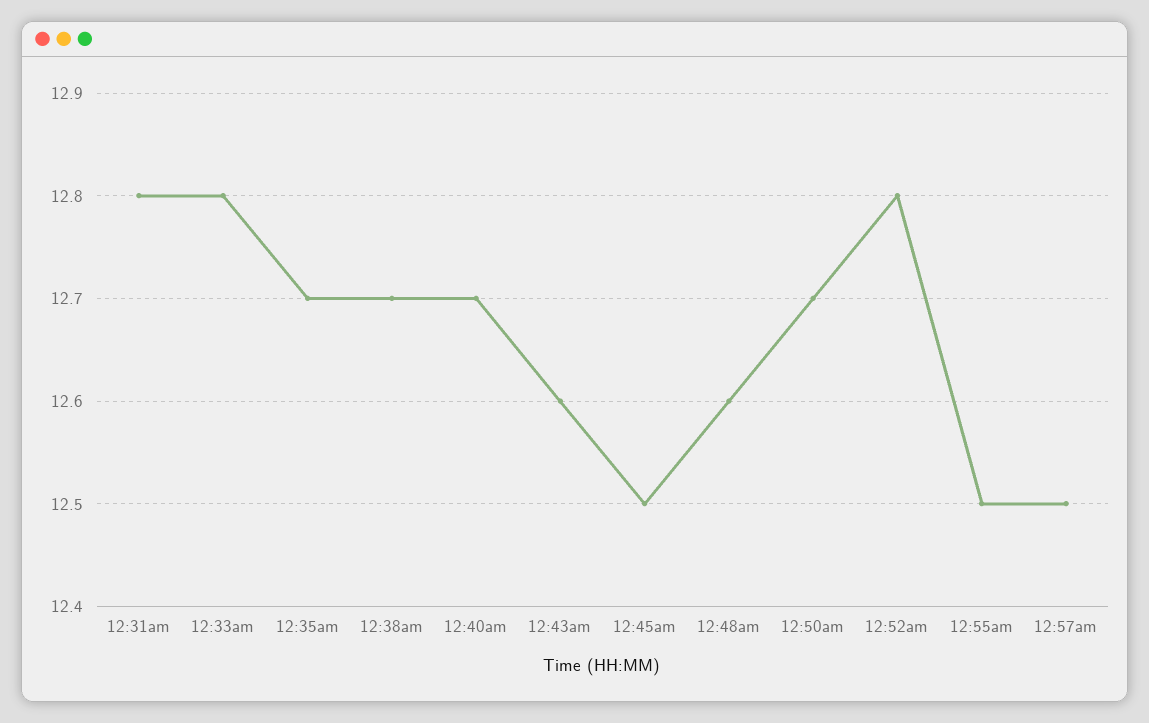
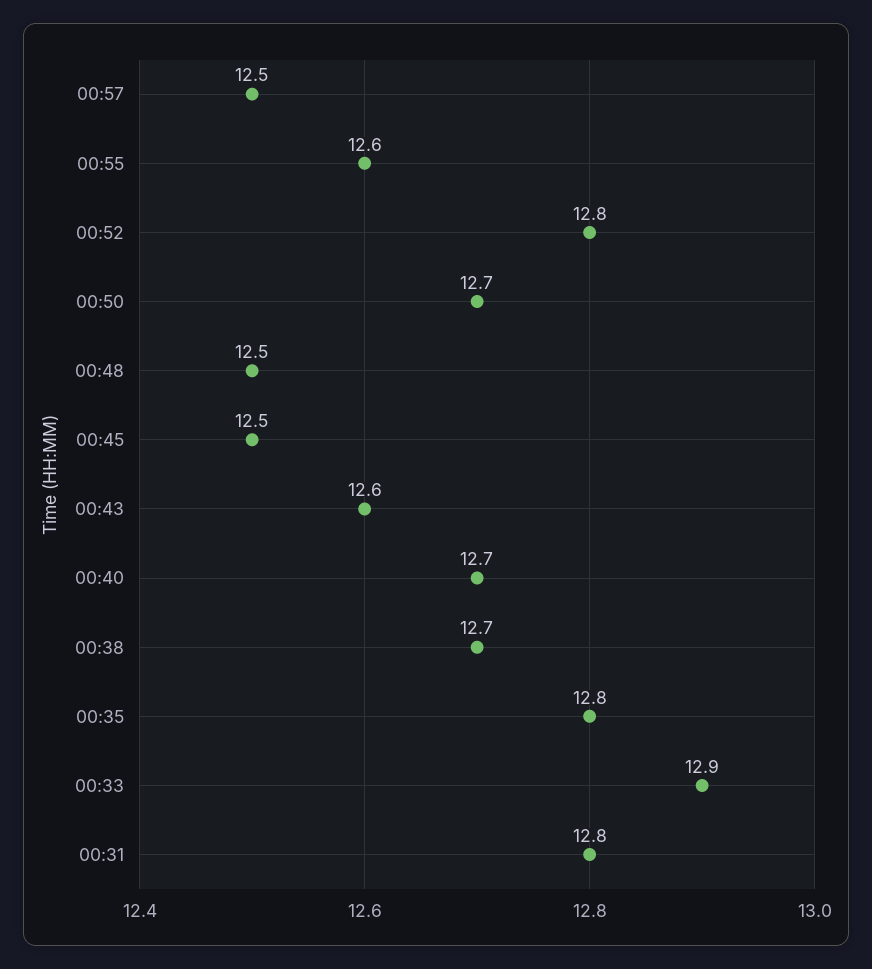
12:33am: 12.8 -> 12.9
12:35am: 12.7 -> 12.8
12:48am: 12.6 -> 12.5
12:55am: 12.5 -> 12.6

